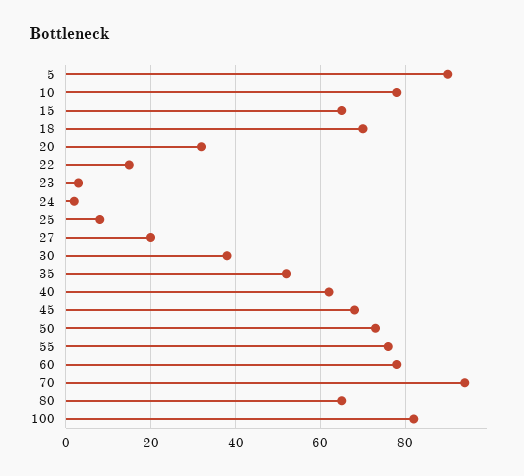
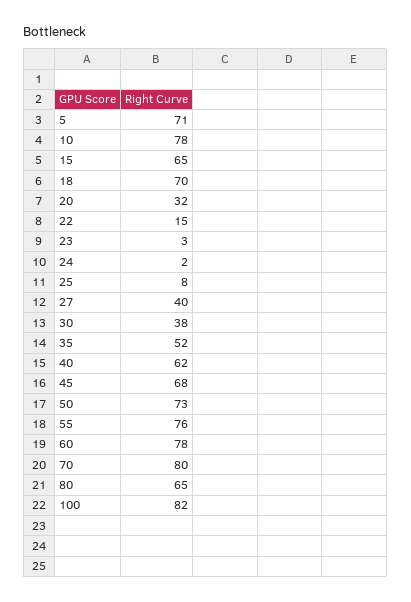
5: 90 -> 71
27: 20 -> 40
70: 95 -> 80

